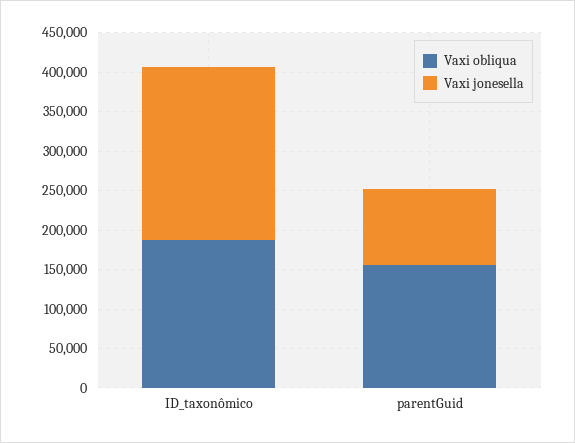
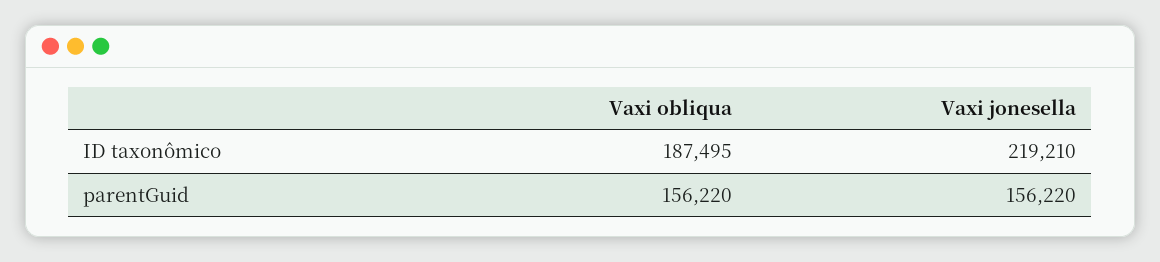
Vaxi jonesella, parentGuid: 100000 -> 156220

